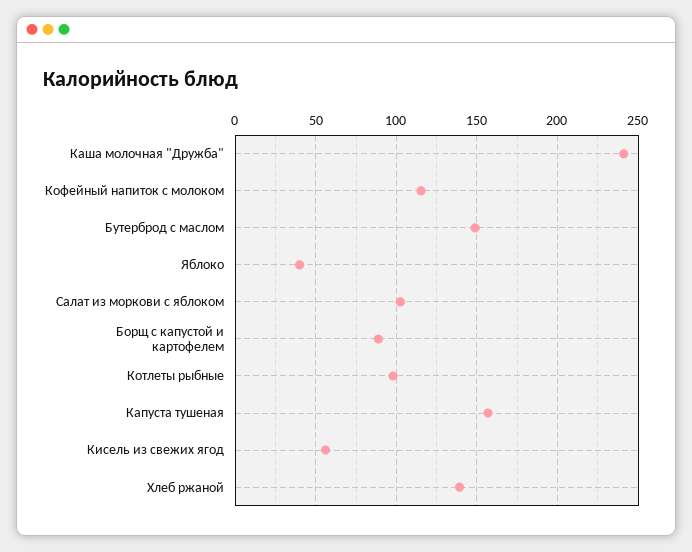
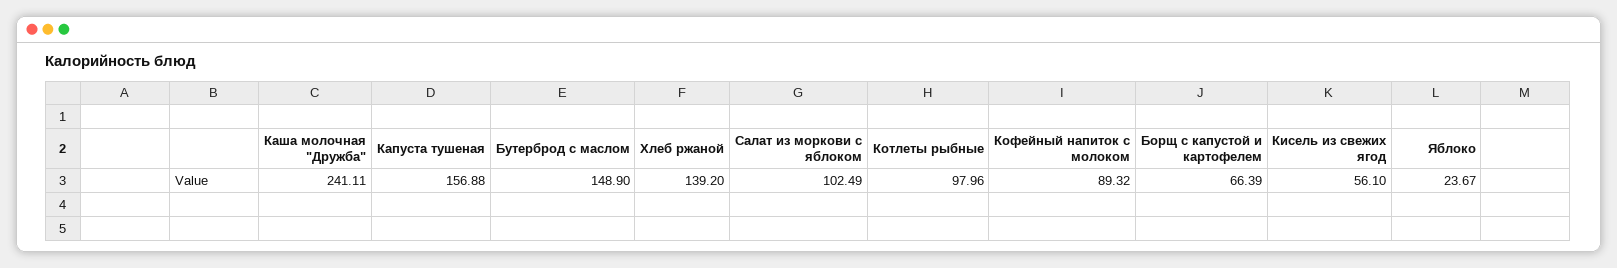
Кофейный напиток с молоком: 115 -> 89.32
Яблоко: 40 -> 23.67
Борщ с капустой и картофелем: 90 -> 66.39

